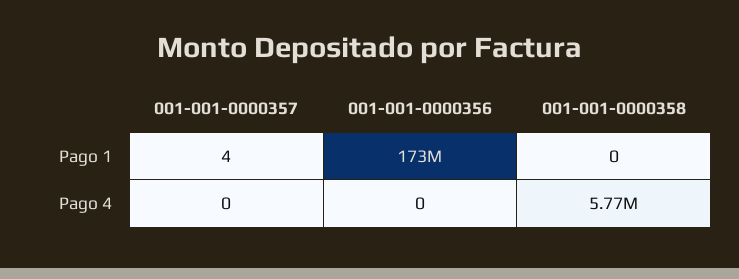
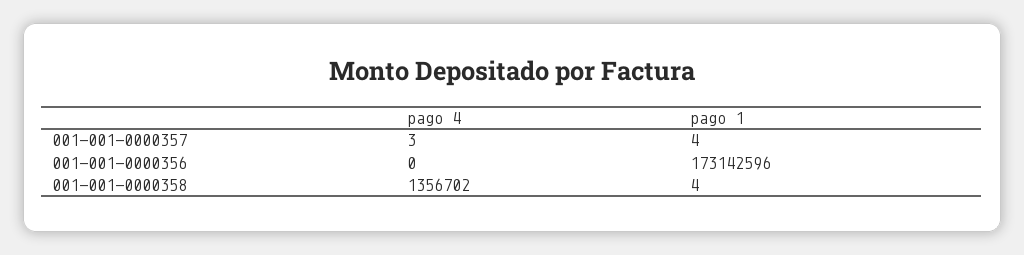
001-001-0000358, Pago 1: 0 -> 4
001-001-0000357, Pago 4: 0 -> 3
001-001-0000358, Pago 4: 5770000 -> 1356702

